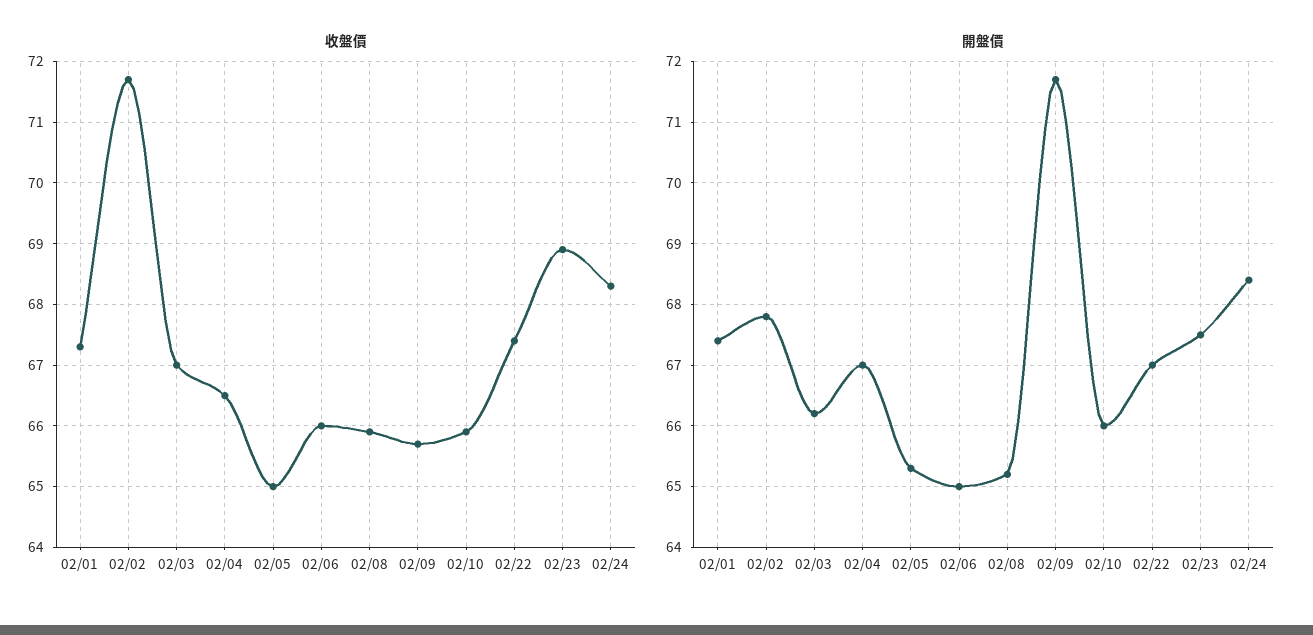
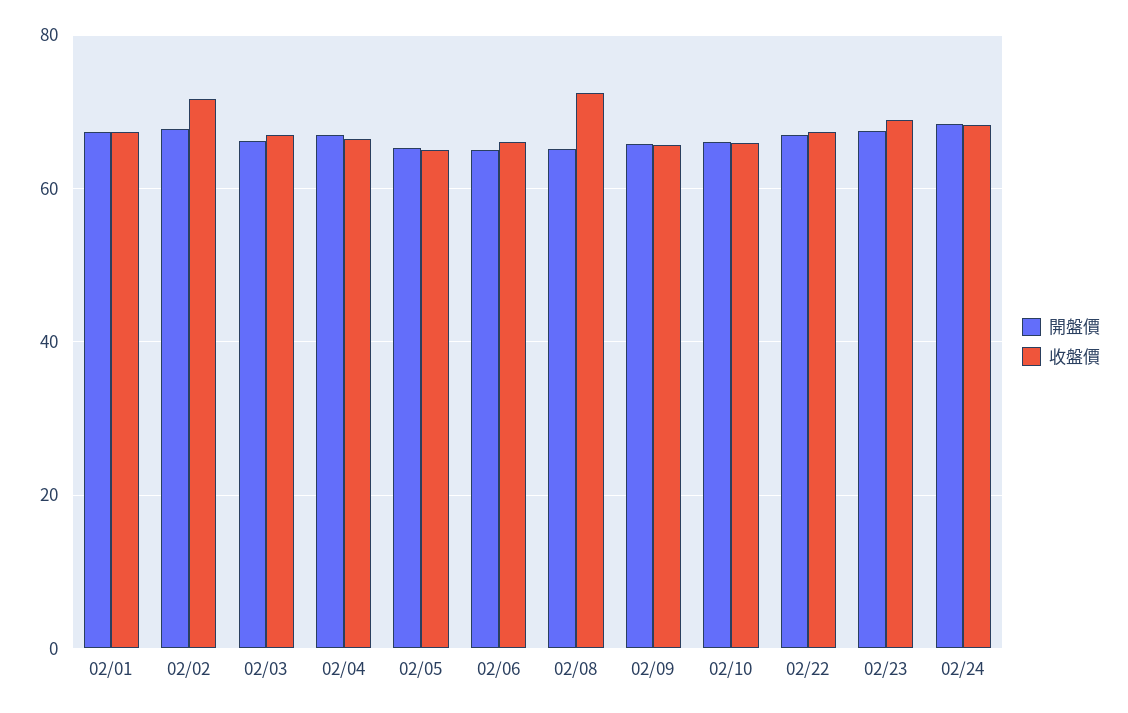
收盤價, 02/08: 65.9 -> 72
開盤價, 02/09: 71.7 -> 66

